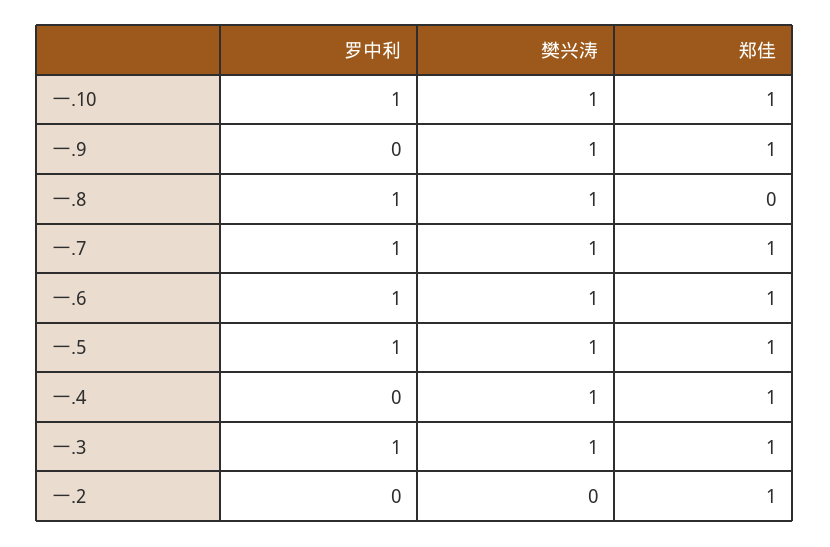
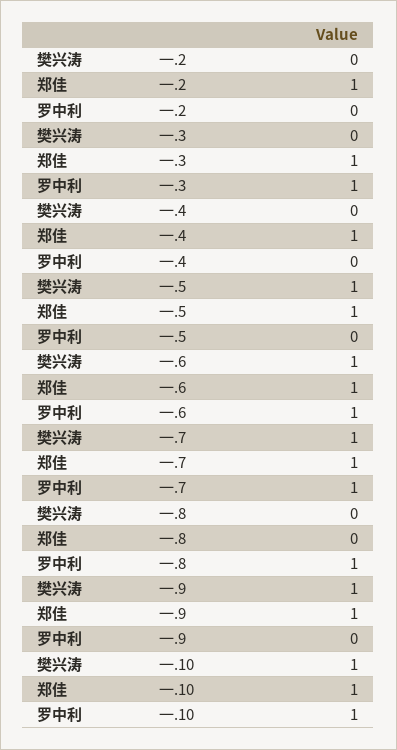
樊兴涛, 一.8: 1 -> 0
罗中利, 一.5: 1 -> 0
樊兴涛, 一.4: 1 -> 0
樊兴涛, 一.3: 1 -> 0

